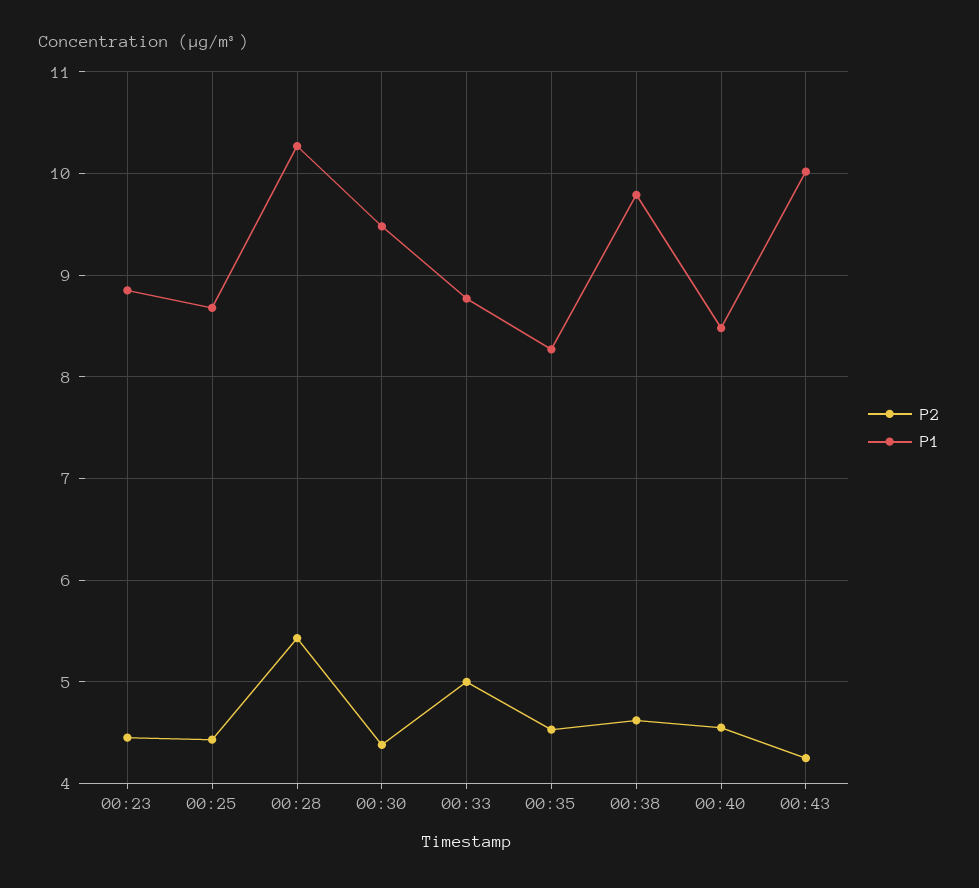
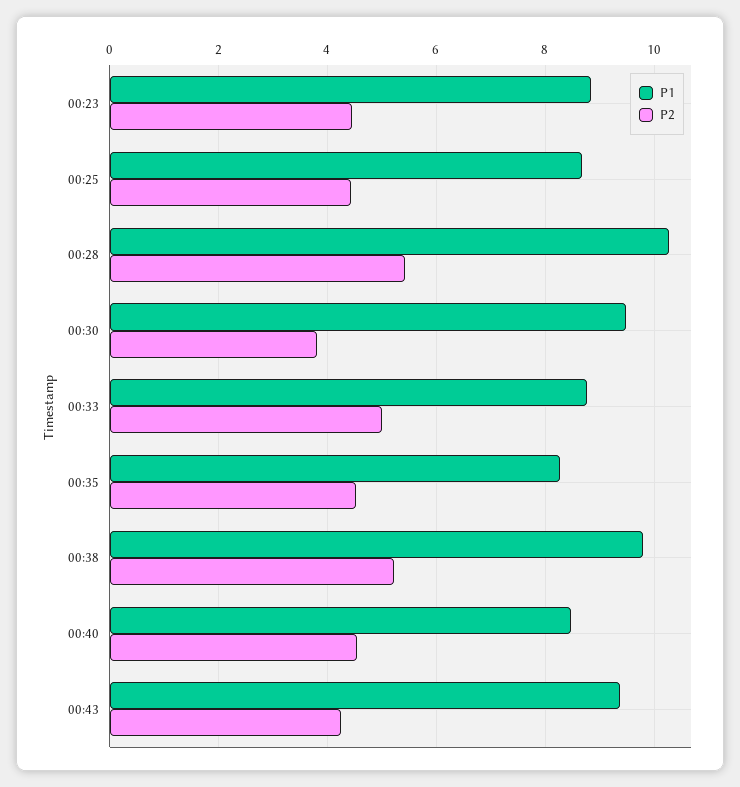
P2, 00:30: 4.4 -> 3.8
P2, 00:38: 4.6 -> 5.2
P1, 00:43: 10 -> 9.4

